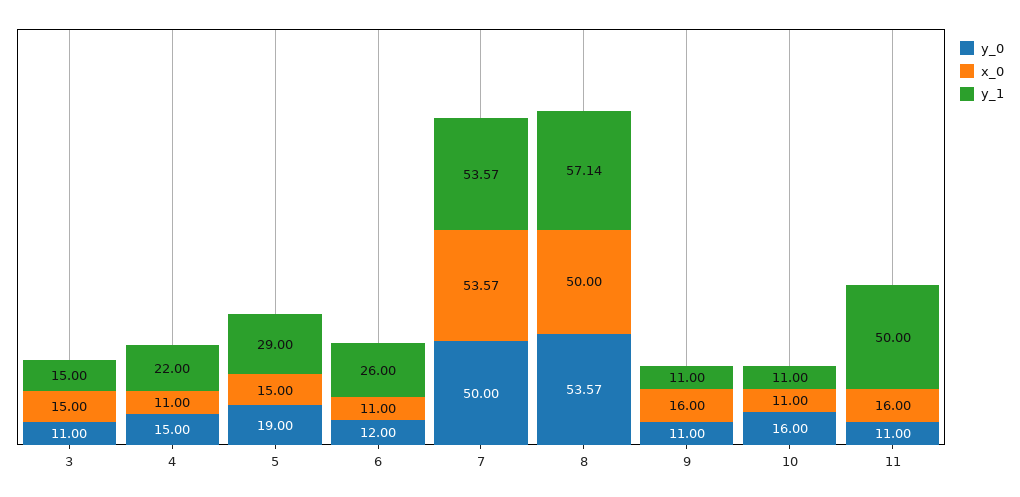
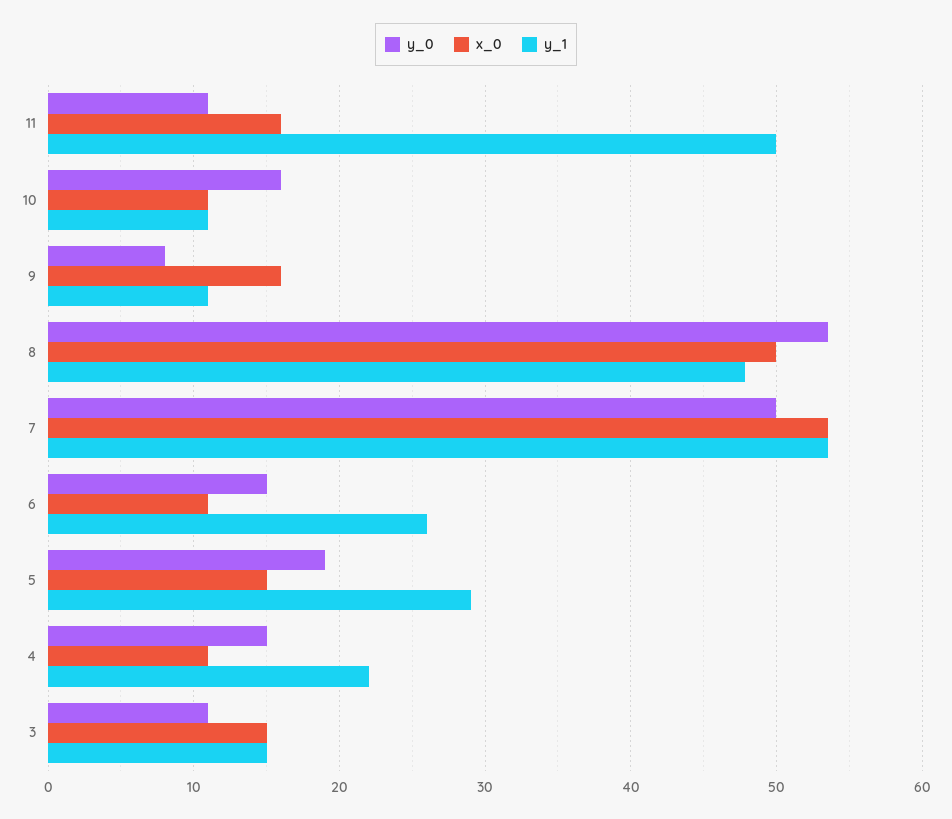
y_0, 6: 12 -> 15
y_1, 8: 57.14 -> 48
y_0, 9: 11 -> 8

